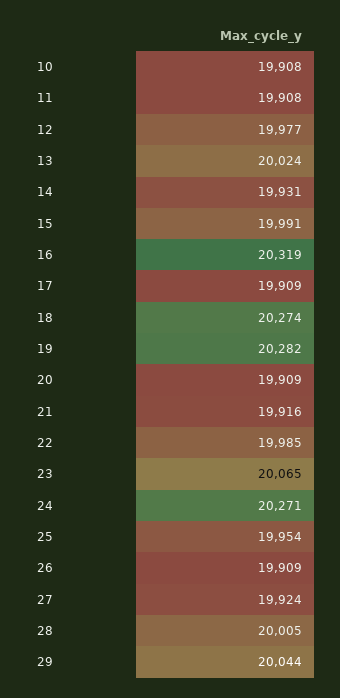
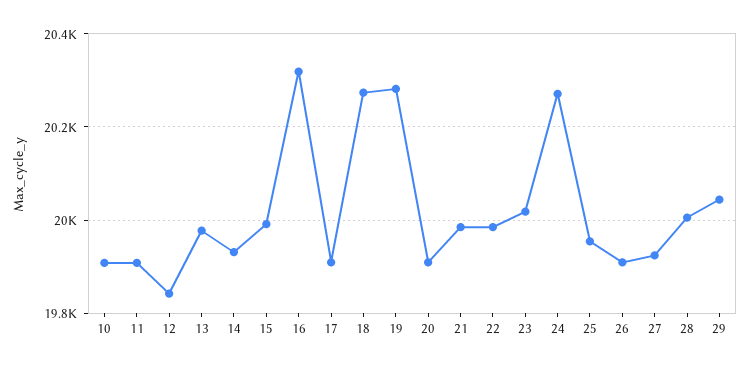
12: 19977 -> 19840
13: 20024 -> 19980
21: 19916 -> 19980
23: 20065 -> 20020

